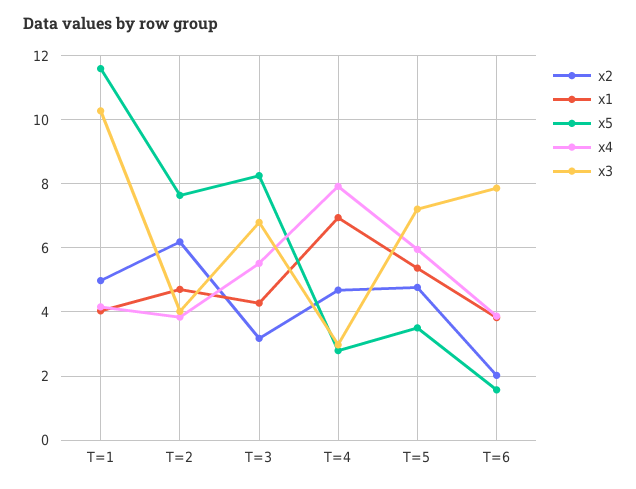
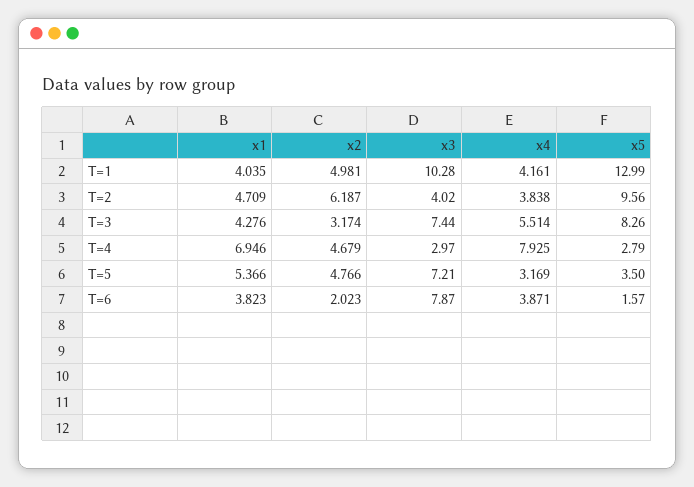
x5, T=1: 11.6 -> 12.99
x5, T=2: 7.6 -> 9.56
x3, T=3: 6.8 -> 7.44
x4, T=5: 6 -> 3.169

